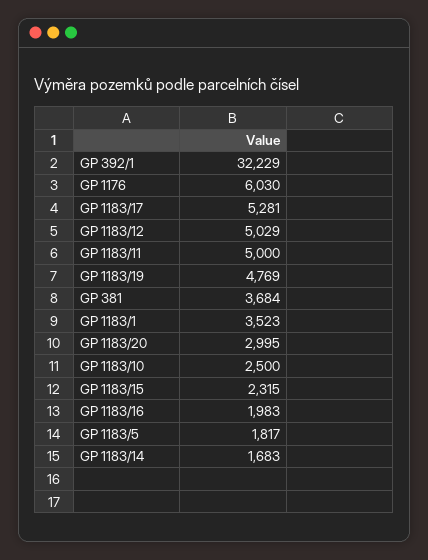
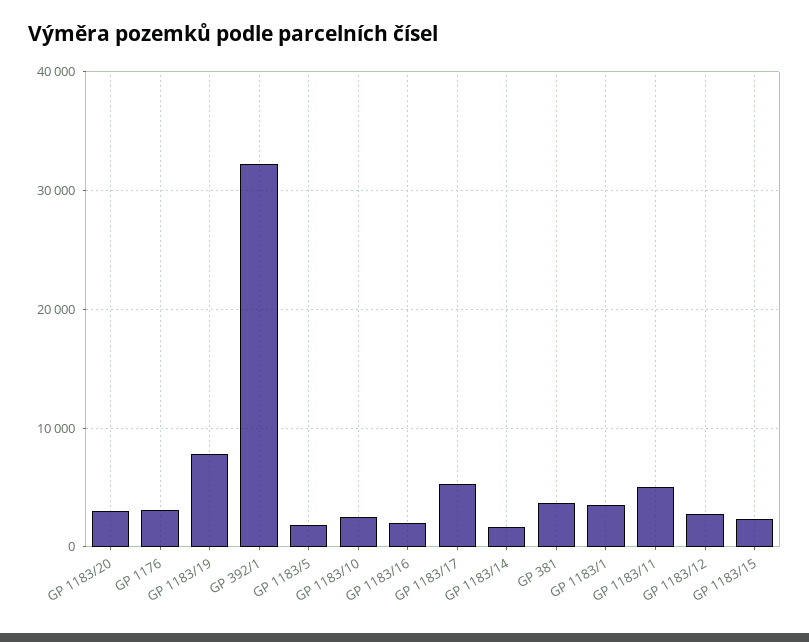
GP 1176: 6030 -> 3000
GP 1183/12: 5029 -> 3000
GP 1183/19: 4769 -> 8000

